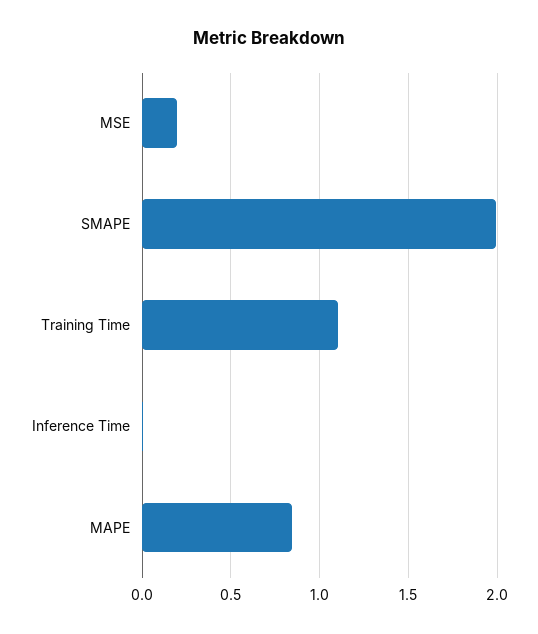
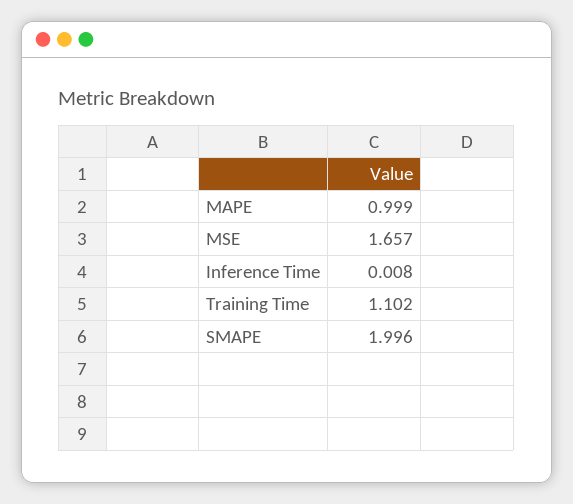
MSE: 0.2 -> 1.657
MAPE: 0.85 -> 0.999

